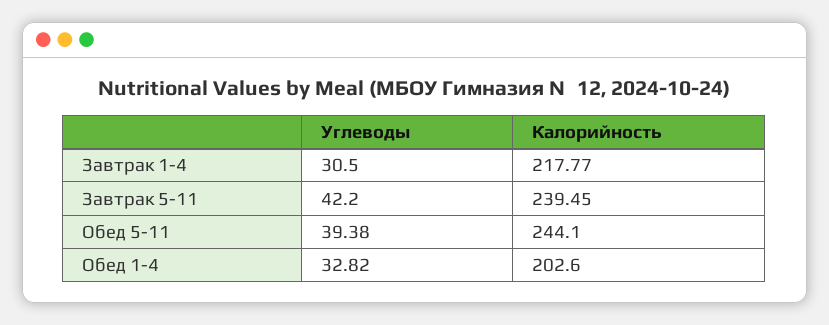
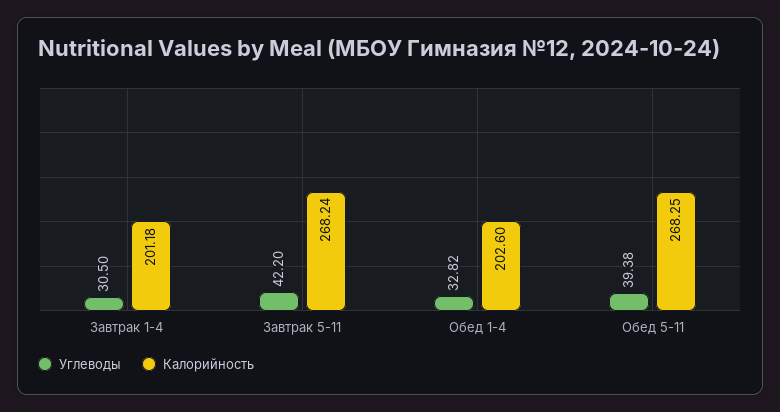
Калорийность, Завтрак 1-4: 217.77 -> 201.18
Калорийность, Завтрак 5-11: 239.45 -> 268.24
Калорийность, Обед 5-11: 244.1 -> 268.25

